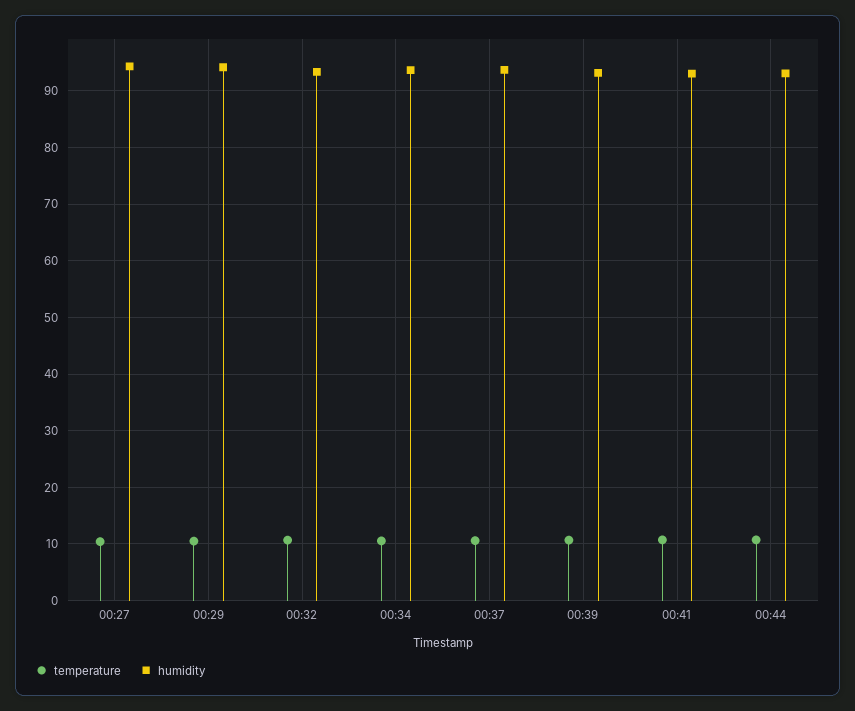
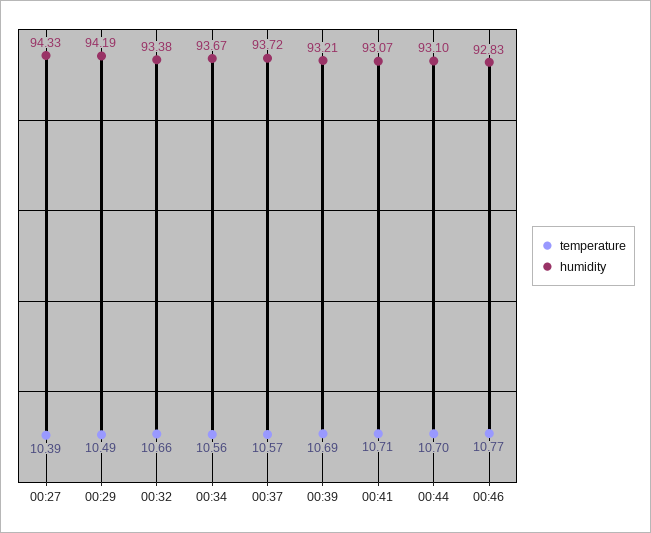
temperature, 00:46: none -> 10.77
humidity, 00:46: none -> 92.83

